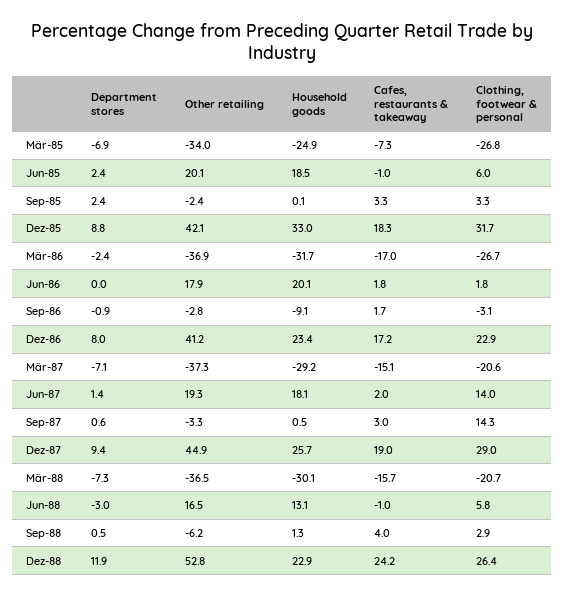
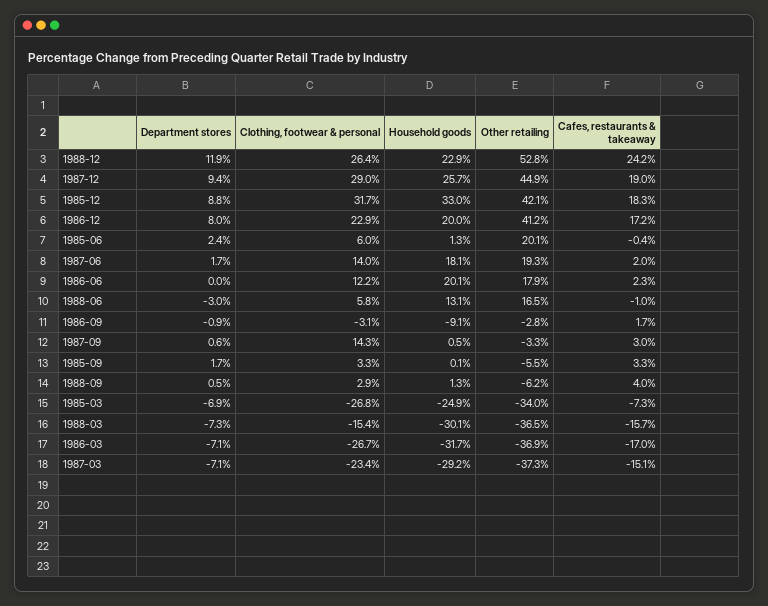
Household goods, Jun-85: 18.5 -> 1.3
Cafes, restaurants & takeaway, Jun-85: -1 -> -0.4
Department stores, Sep-85: 2.4 -> 1.7
Other retailing, Sep-85: -2.4 -> -5.5
Department stores, Mär-86: -2.4 -> -7.1
Cafes, restaurants & takeaway, Jun-86: 1.8 -> 2.3
Clothing, footwear & personal, Jun-86: 1.8 -> 12.2
Household goods, Dez-86: 23.4 -> 20
Clothing, footwear & personal, Mär-87: -20.6 -> -23.4
Department stores, Jun-87: 1.4 -> 1.7
Clothing, footwear & personal, Mär-88: -20.7 -> -15.4

